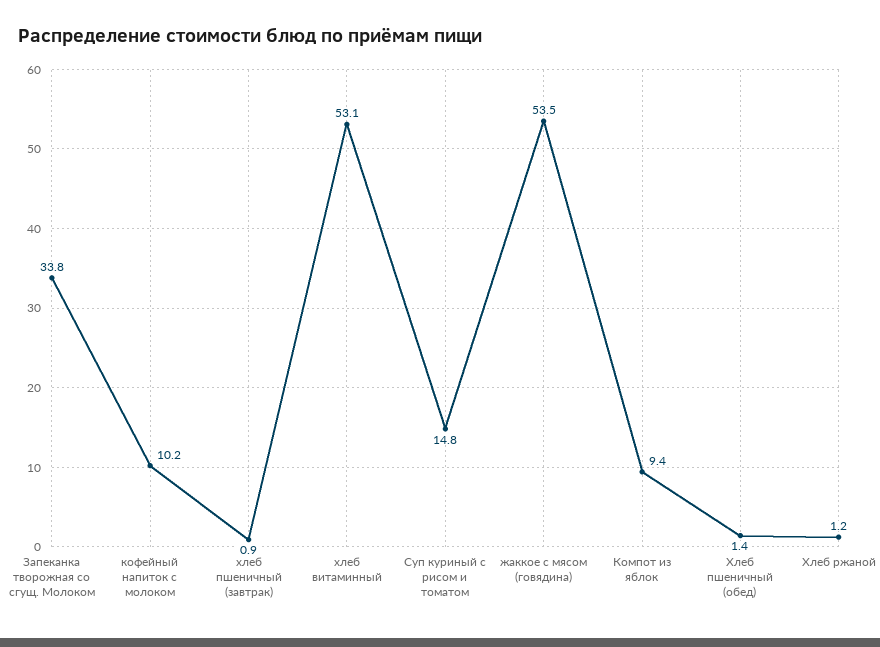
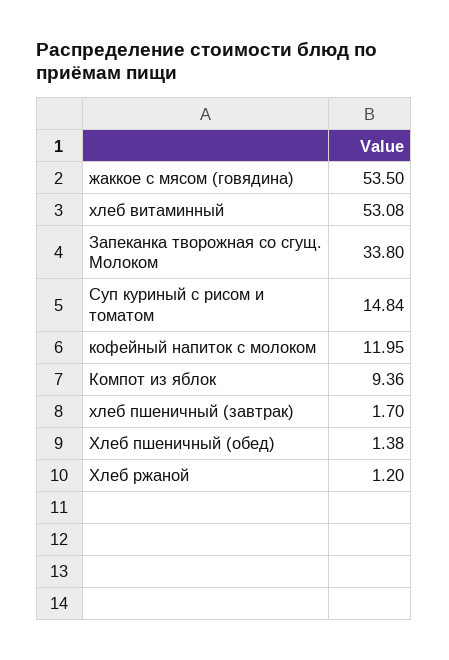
кофейный напиток с молоком: 10.2 -> 11.95
хлеб пшеничный (завтрак): 0.9 -> 1.7

